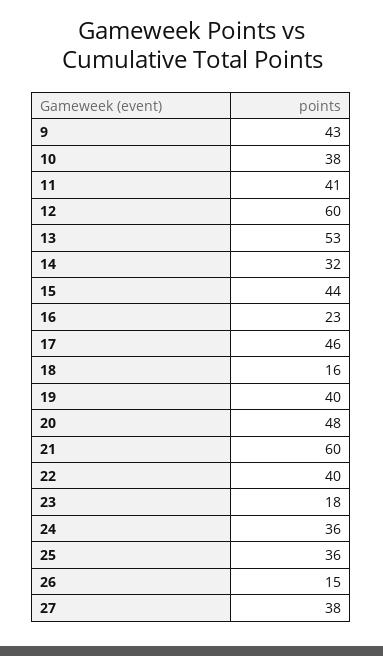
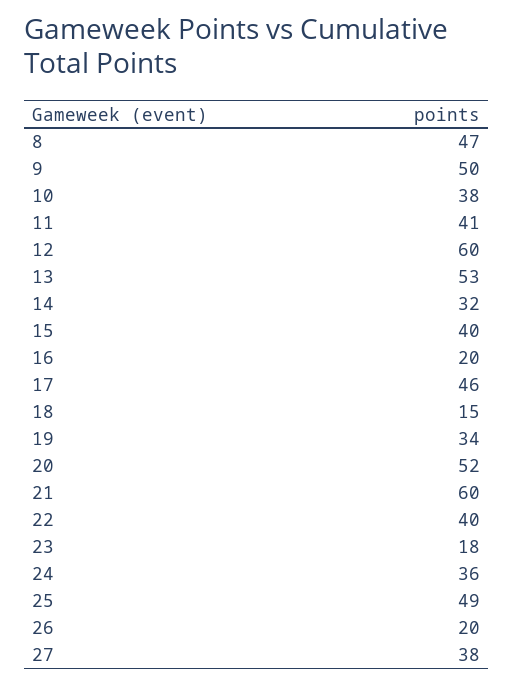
9: 43 -> 50
15: 44 -> 40
16: 23 -> 20
18: 16 -> 15
19: 40 -> 34
20: 48 -> 52
25: 36 -> 49
26: 15 -> 20
8: none -> 47

